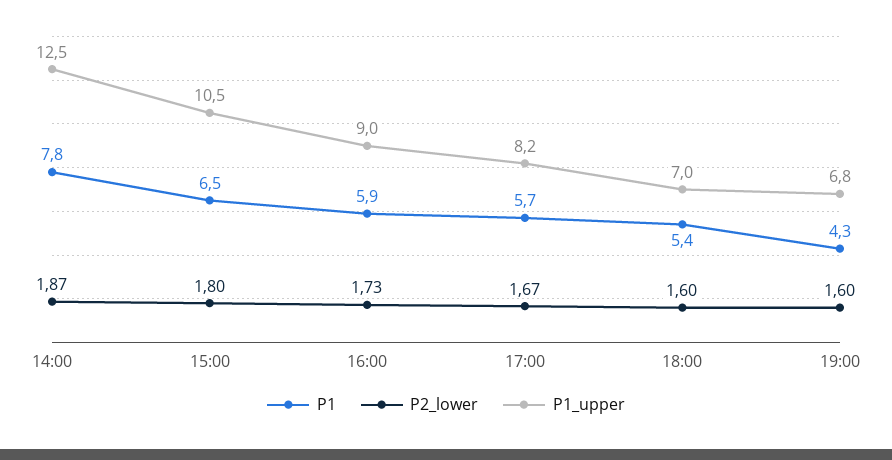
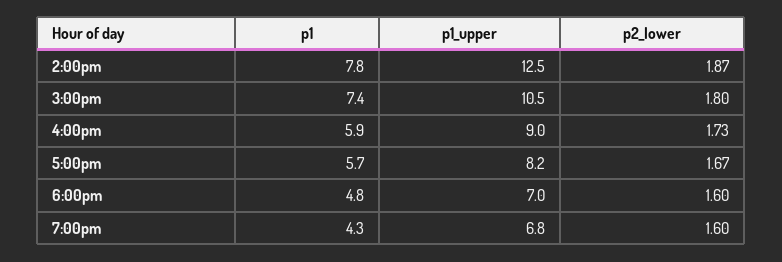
P1, 15:00: 6.5 -> 7.4
P1, 18:00: 5.4 -> 4.8

